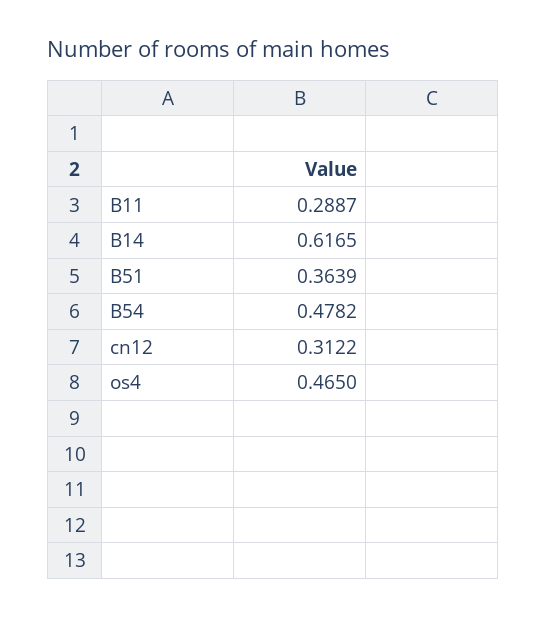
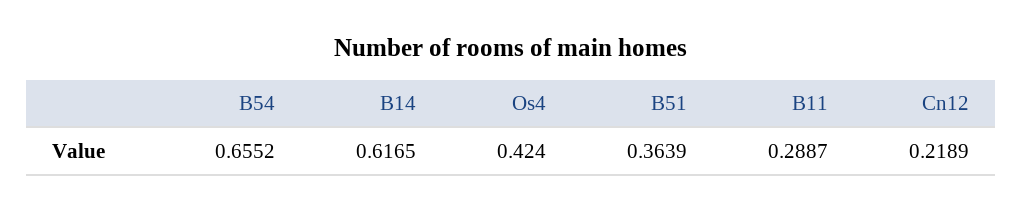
B54: 0.4782 -> 0.6552
cn12: 0.3122 -> 0.2189
os4: 0.465 -> 0.424

